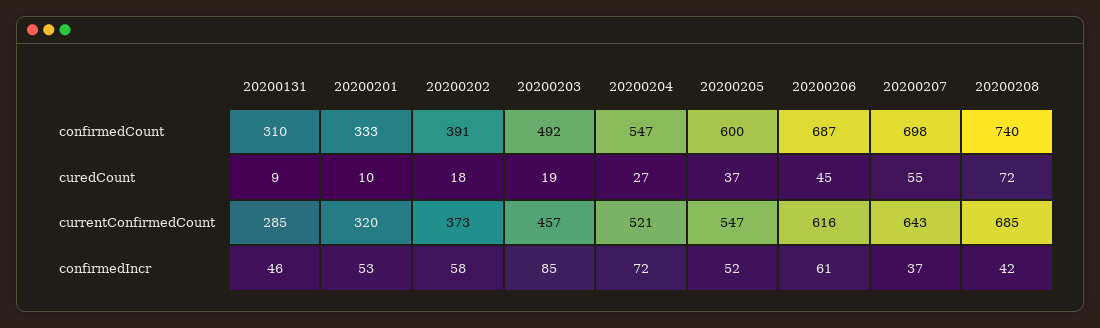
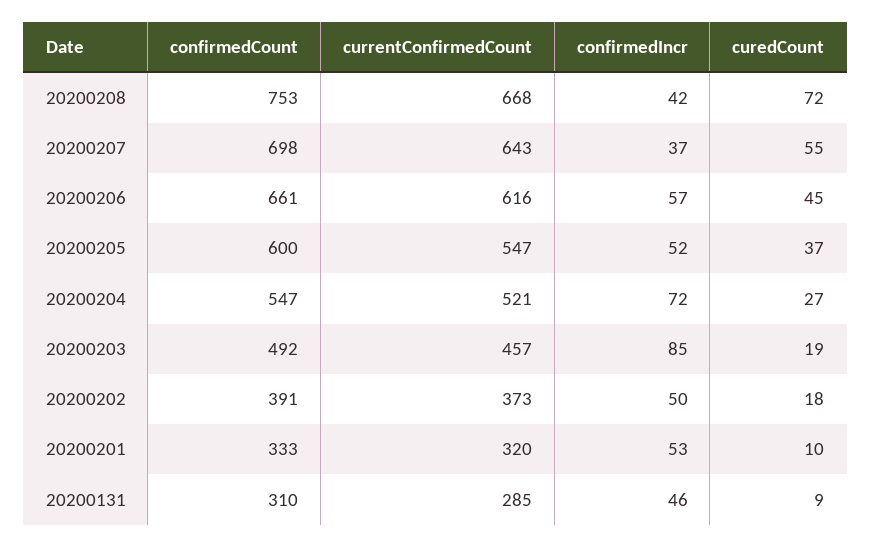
20200206, confirmedCount: 687 -> 661
20200208, confirmedCount: 740 -> 753
20200208, currentConfirmedCount: 685 -> 668
20200202, confirmedIncr: 58 -> 50
20200206, confirmedIncr: 61 -> 57

